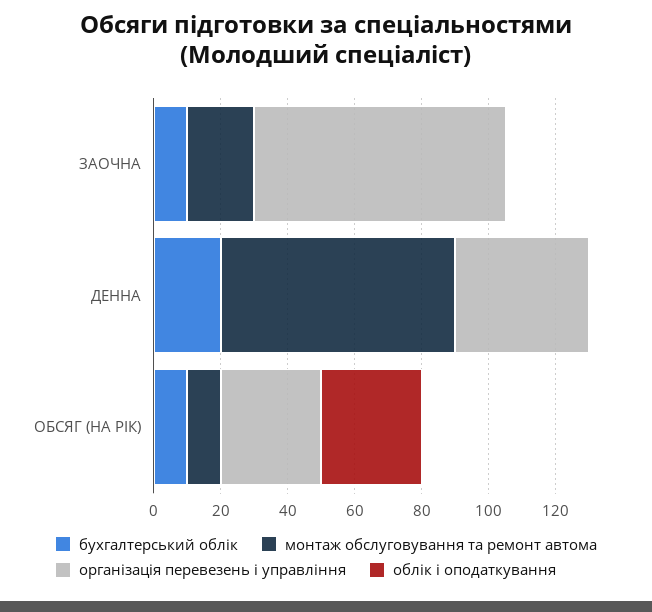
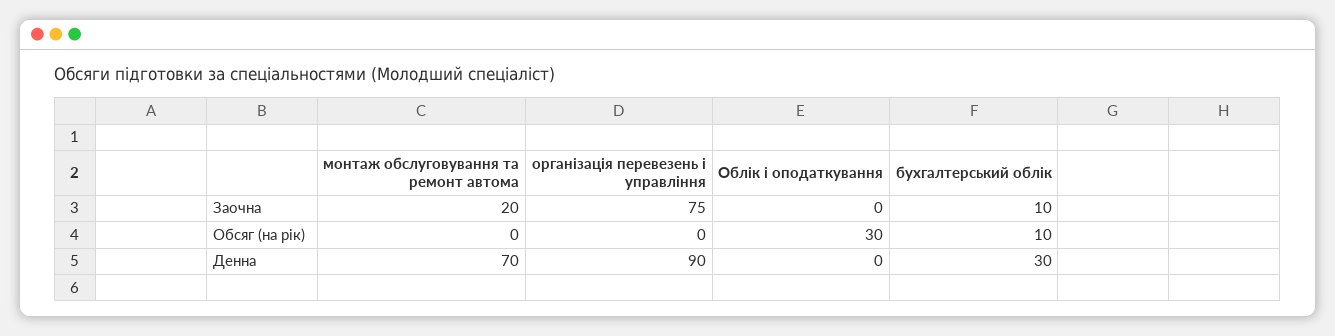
бухгалтерський облік, ДЕННА: 20 -> 30
організація перевезень і управління, ДЕННА: 40 -> 90
монтаж обслуговування та ремонт автома, ОБСЯГ (НА РІК): 10 -> 0
організація перевезень і управління, ОБСЯГ (НА РІК): 30 -> 0

